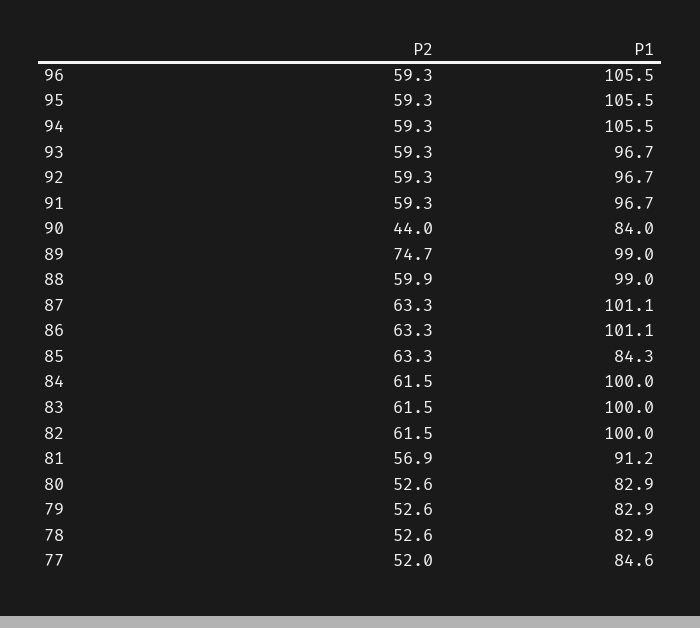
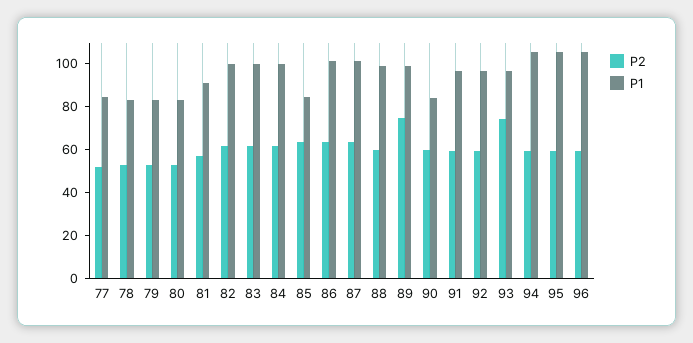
P2, 93: 59.3 -> 75
P2, 90: 44 -> 60

